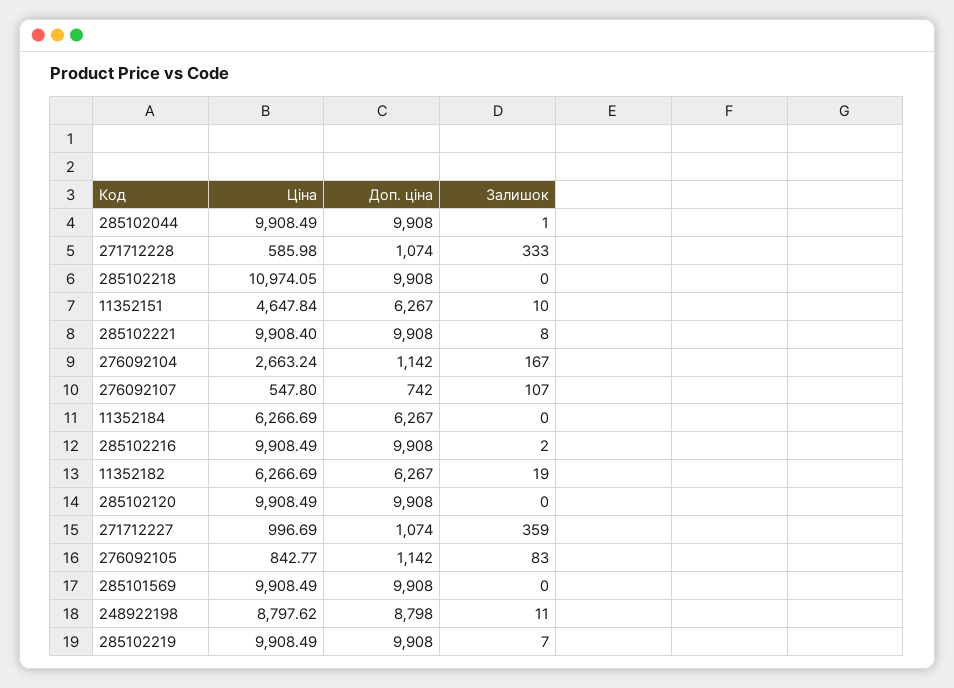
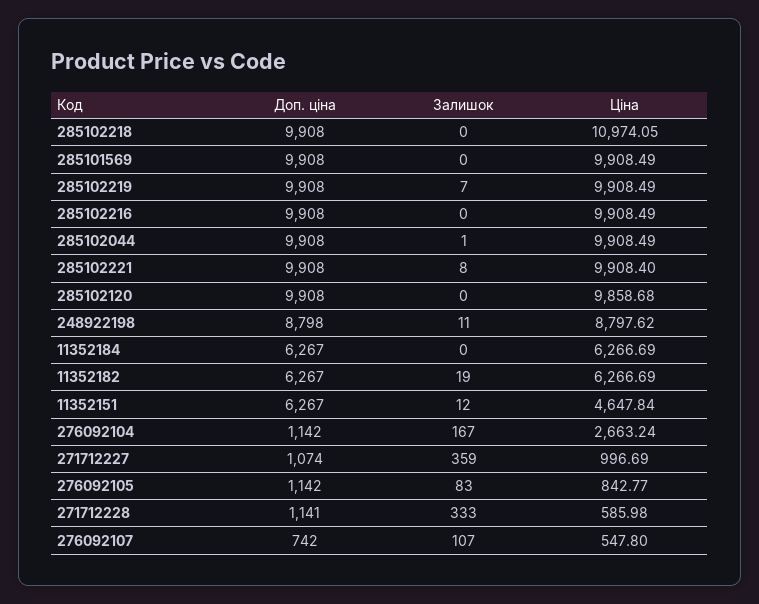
Доп. ціна, 271712228: 1074 -> 1141
Залишок, 11352151: 10 -> 12
Залишок, 285102216: 2 -> 0
Ціна, 285102120: 9908.49 -> 9858.68

